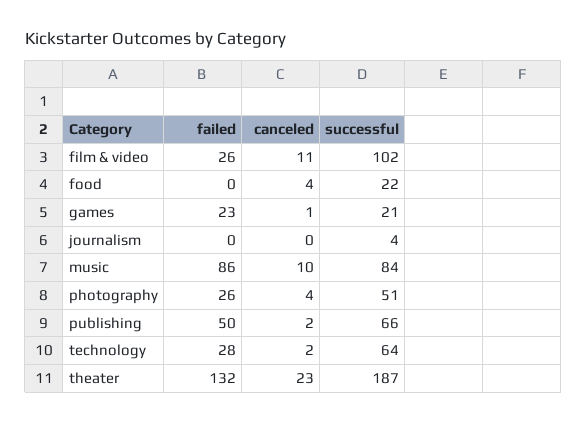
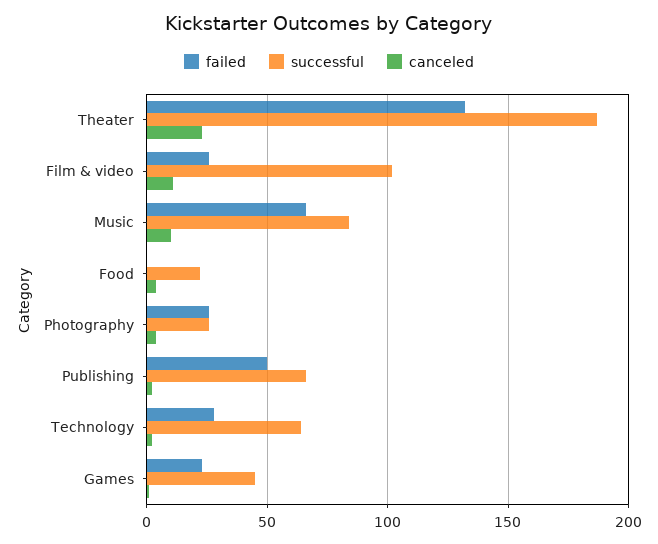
successful, games: 21 -> 45
failed, journalism: 0 -> none
canceled, journalism: 0 -> none
successful, journalism: 4 -> none
failed, music: 86 -> 65
successful, photography: 51 -> 25

